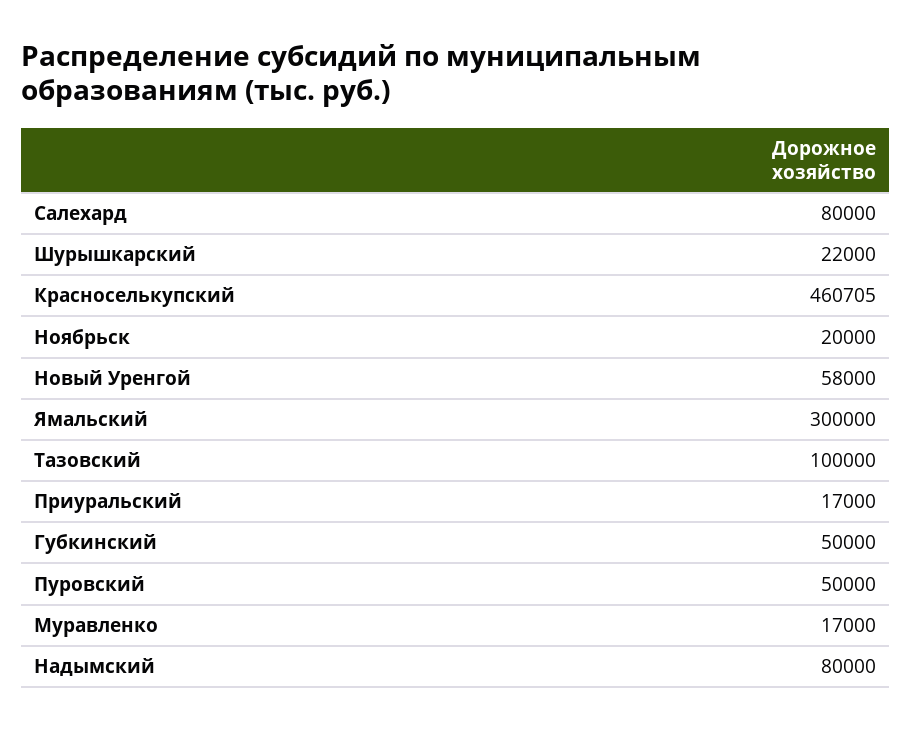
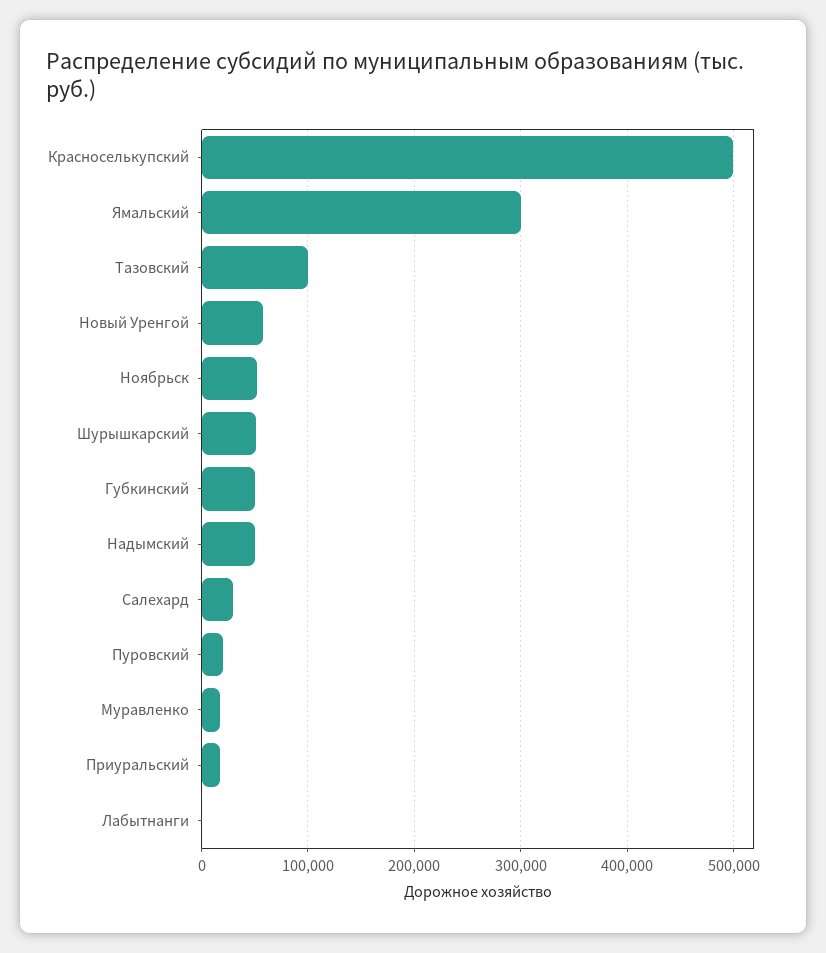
Салехард: 80000 -> 30000
Шурышкарский: 22000 -> 50000
Красноселькупский: 460705 -> 500000
Ноябрьск: 20000 -> 50000
Пуровский: 50000 -> 20000
Надымский: 80000 -> 50000
Лабытнанги: none -> 0

